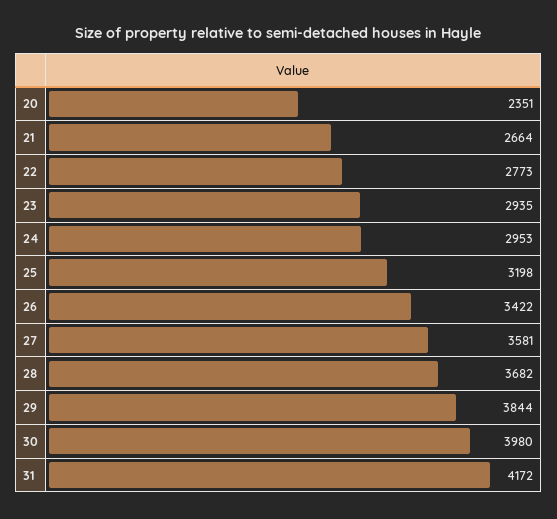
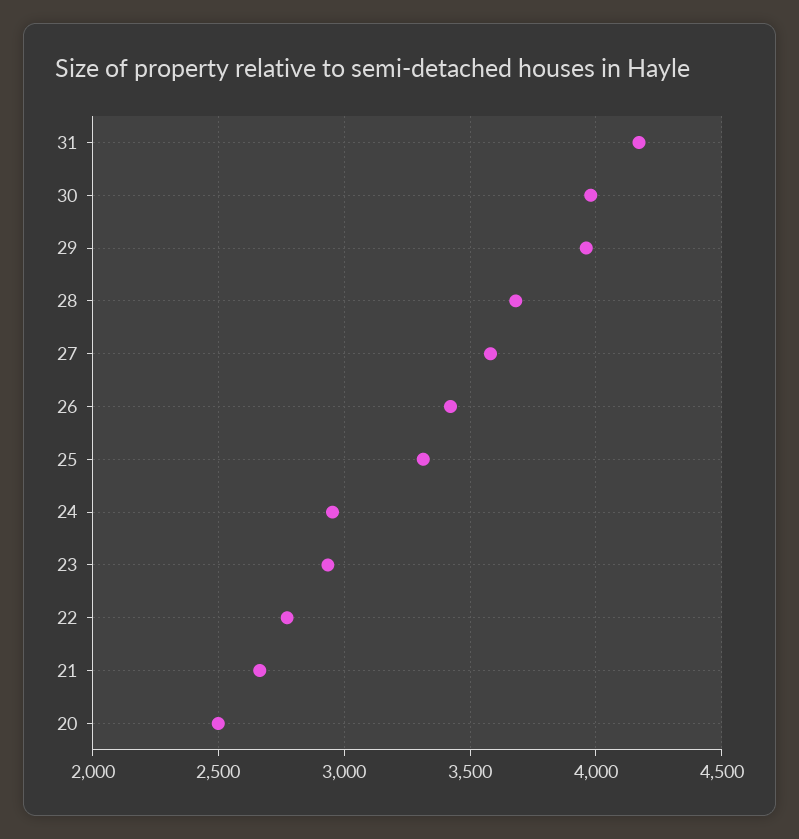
20: 2351 -> 2500
25: 3198 -> 3300
29: 3844 -> 3950

